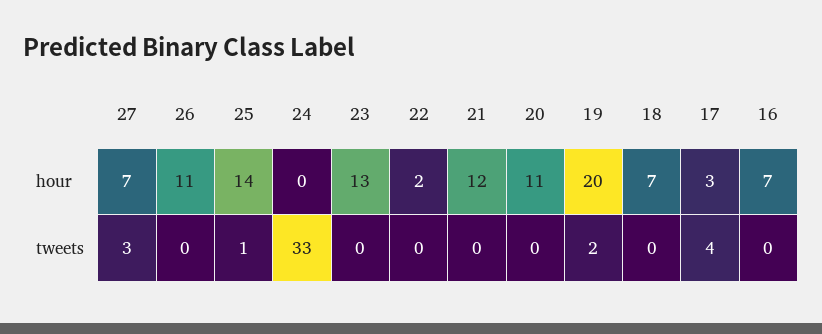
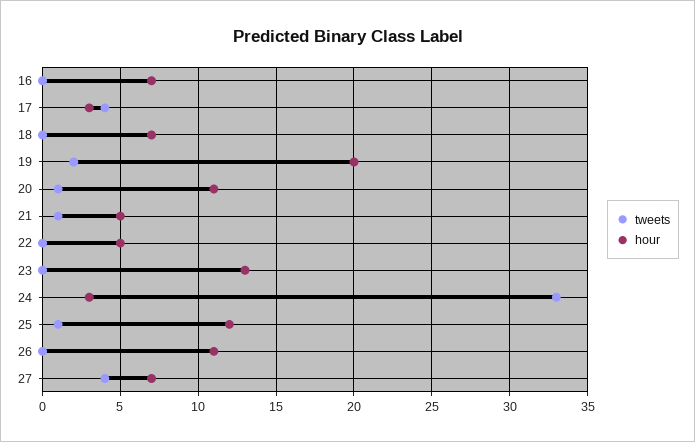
hour, 25: 14 -> 12
hour, 24: 0 -> 3
hour, 22: 2 -> 5
hour, 21: 12 -> 5
tweets, 27: 3 -> 4
tweets, 21: 0 -> 1
tweets, 20: 0 -> 1

